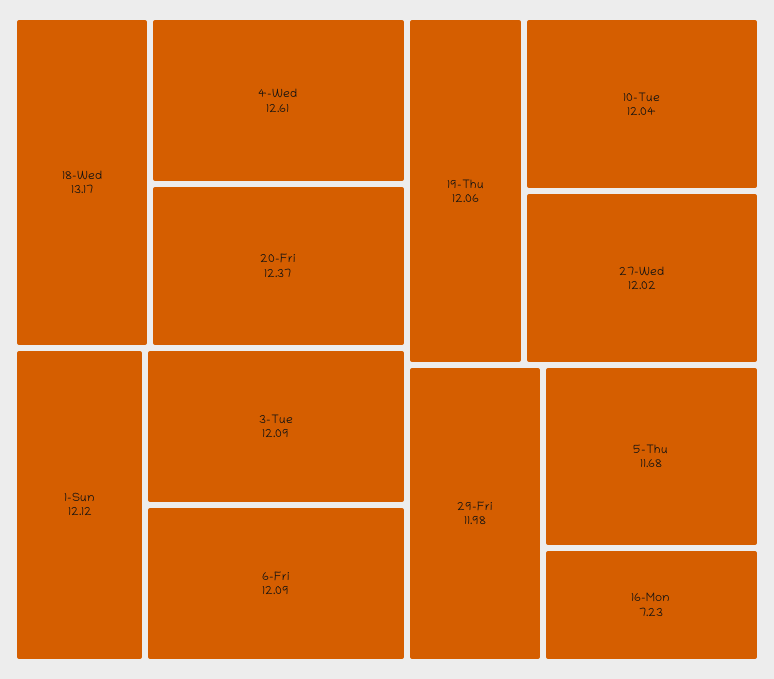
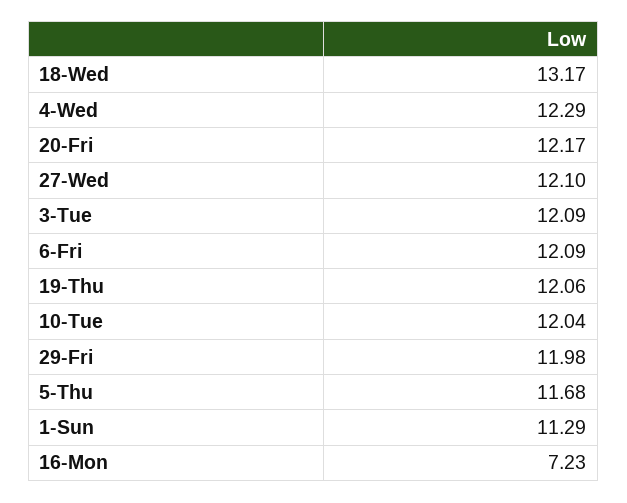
4-Wed: 12.61 -> 12.29
20-Fri: 12.37 -> 12.17
1-Sun: 12.12 -> 11.29
27-Wed: 12.02 -> 12.1

